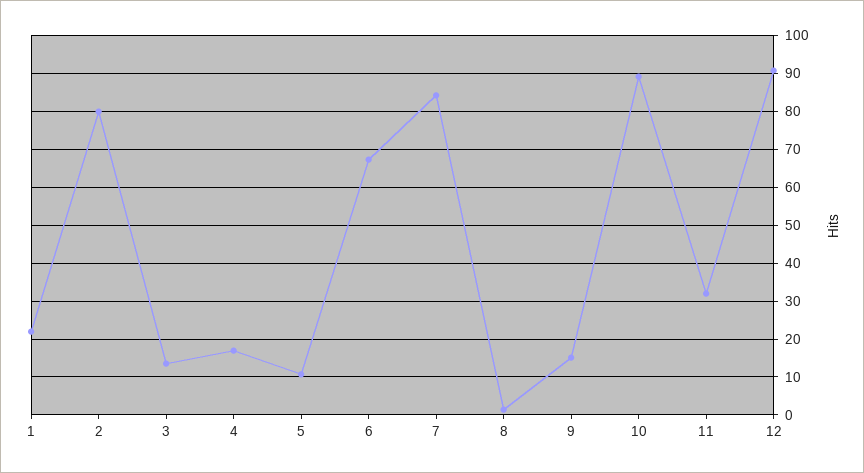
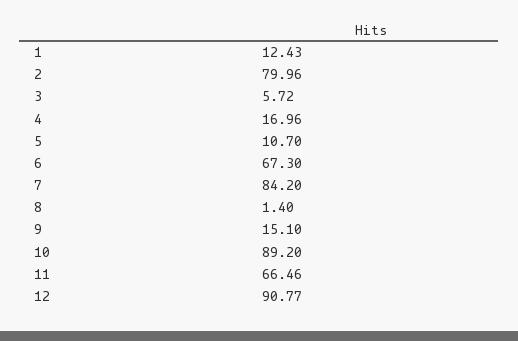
1: 22 -> 12.43
3: 14 -> 5.72
11: 32 -> 66.46

